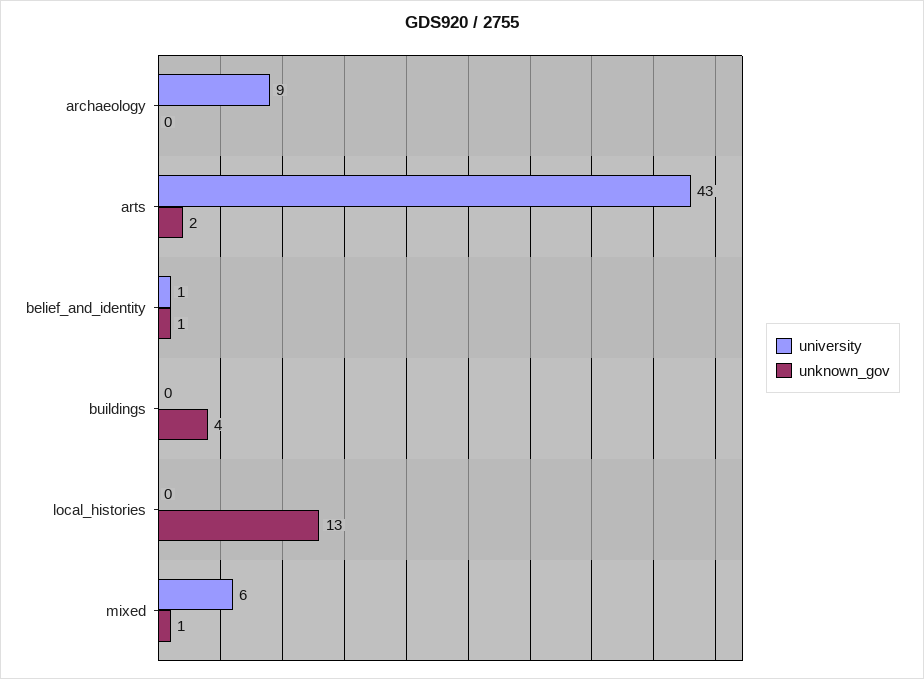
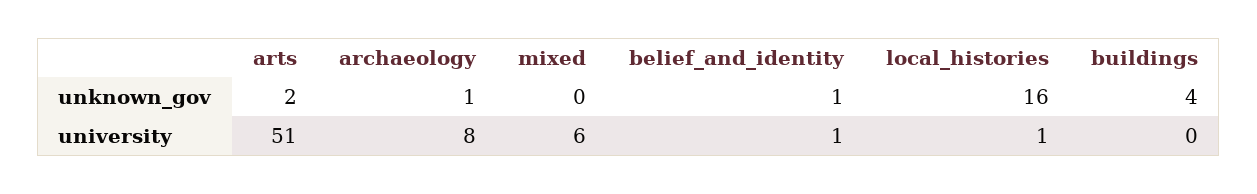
university, archaeology: 9 -> 8
unknown_gov, archaeology: 0 -> 1
university, arts: 43 -> 51
university, local_histories: 0 -> 1
unknown_gov, local_histories: 13 -> 16
unknown_gov, mixed: 1 -> 0

